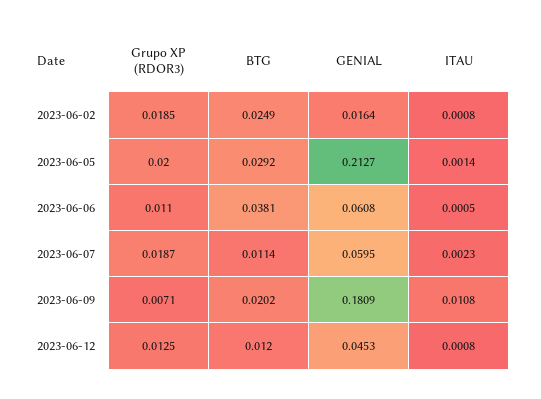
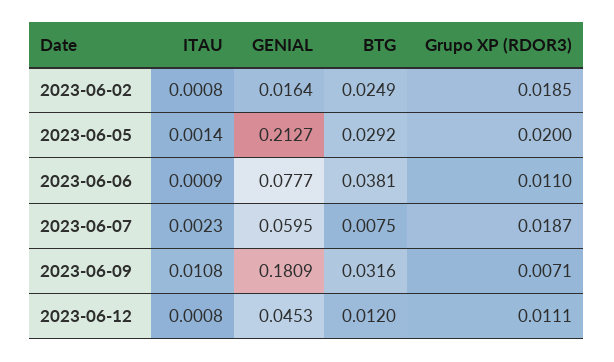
GENIAL, 2023-06-06: 0.0608 -> 0.0777
ITAU, 2023-06-06: 0.0005 -> 0.0009
BTG, 2023-06-07: 0.0114 -> 0.0075
BTG, 2023-06-09: 0.0202 -> 0.0316
Grupo XP (RDOR3), 2023-06-12: 0.0125 -> 0.0111

